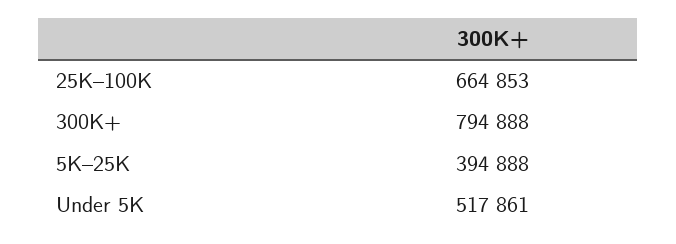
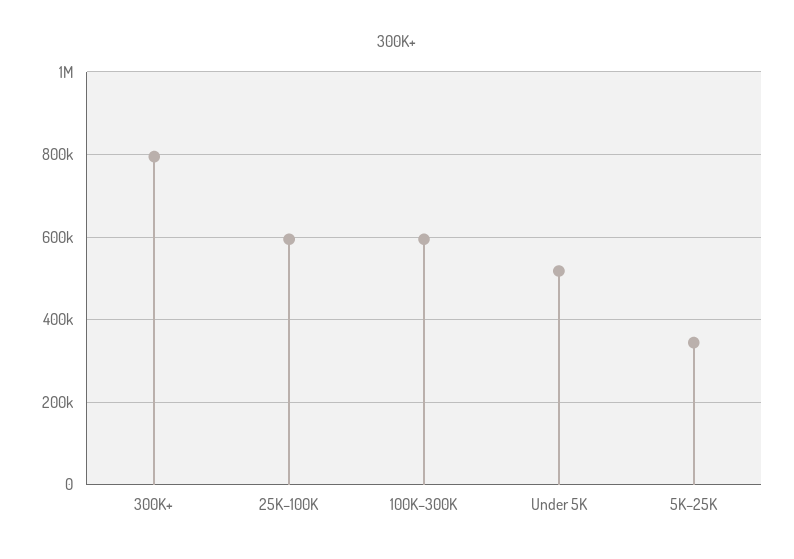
25K–100K: 664853 -> 600000
5K–25K: 394888 -> 340000
100K–300K: none -> 600000

